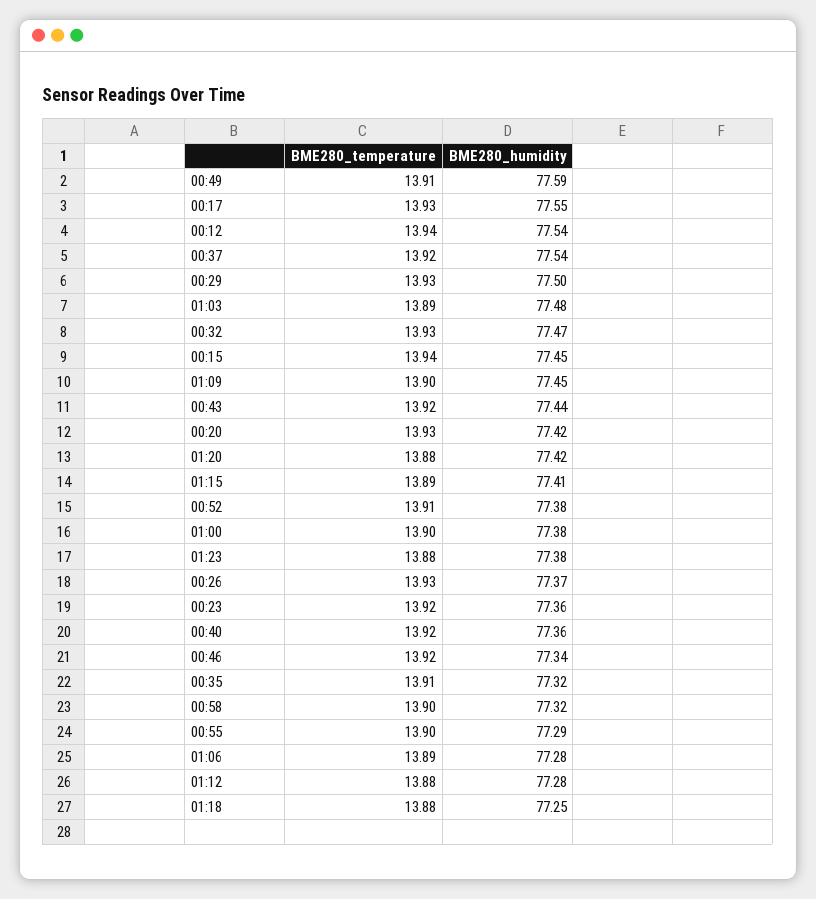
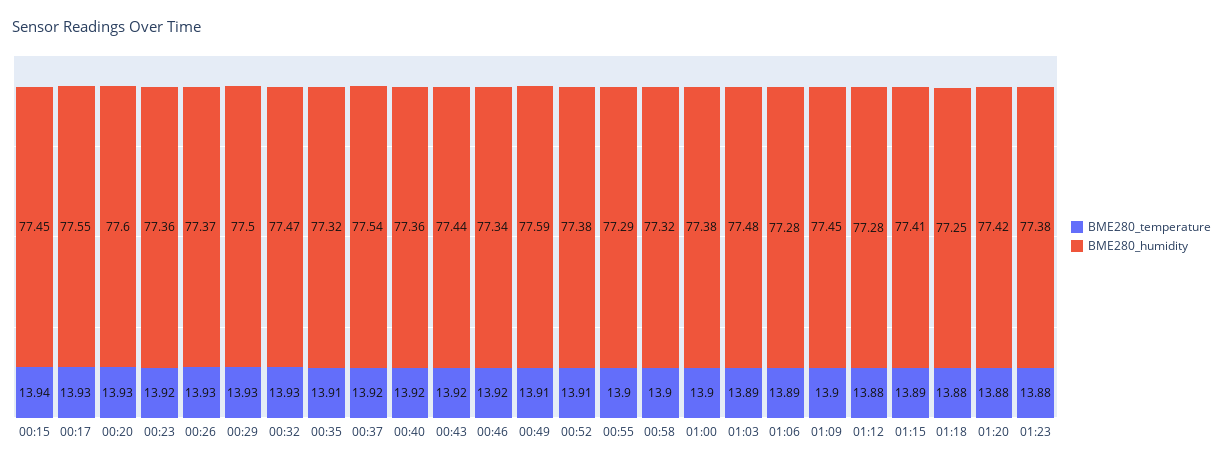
BME280_temperature, 00:12: 13.94 -> none
BME280_humidity, 00:12: 77.54 -> none
BME280_humidity, 00:20: 77.42 -> 77.6

